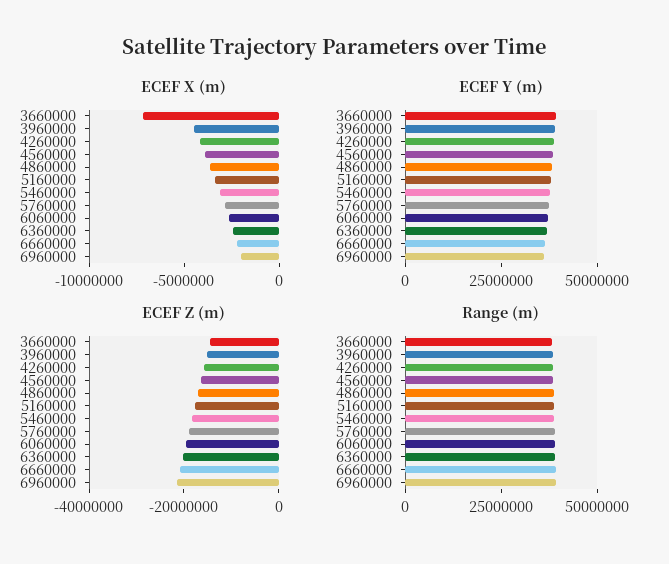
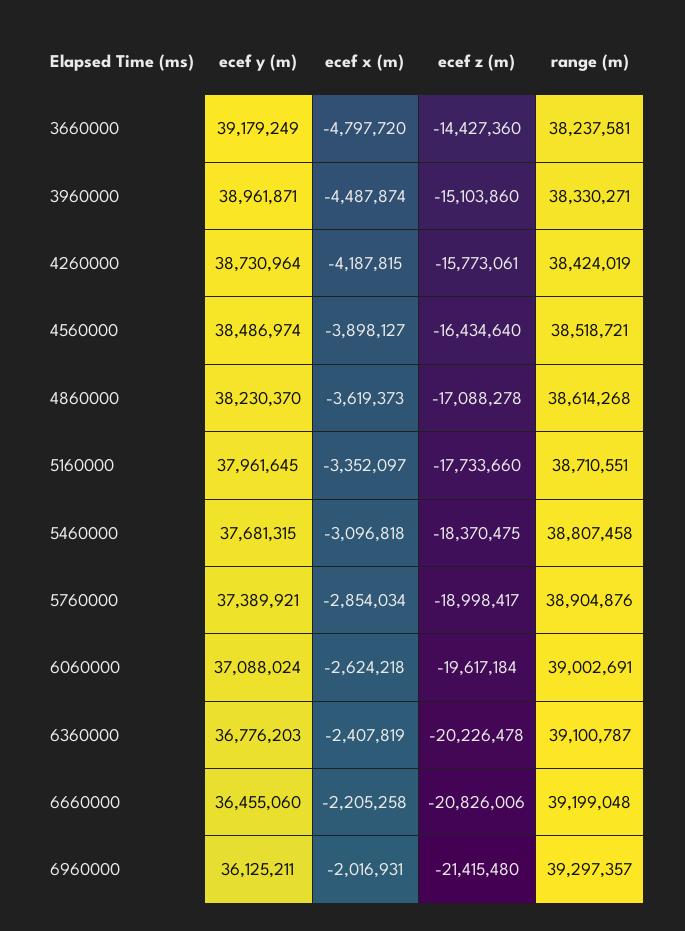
ECEF X (m), 3660000: -7000000 -> -4797720

